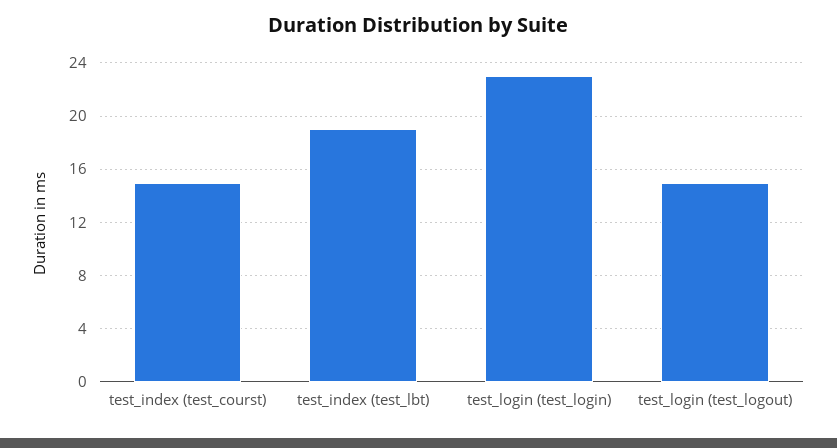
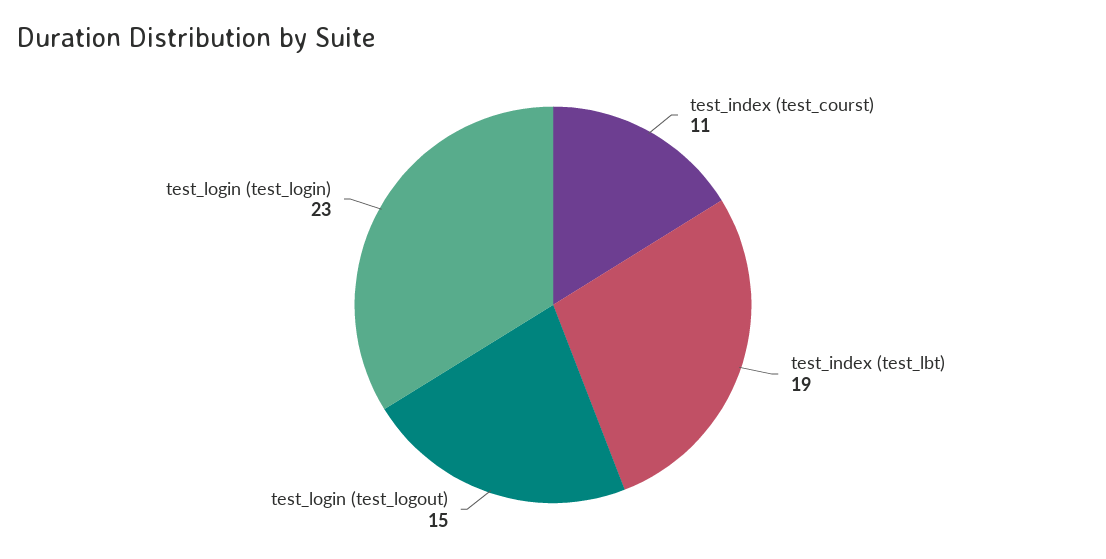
test_index (test_courst): 15 -> 11

